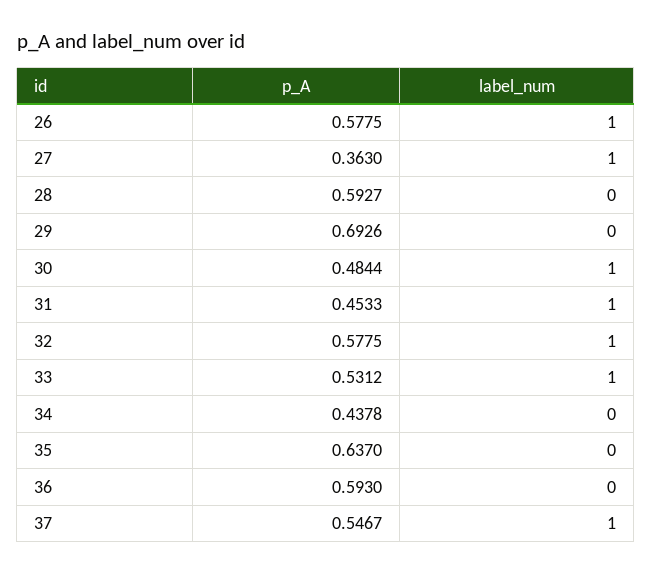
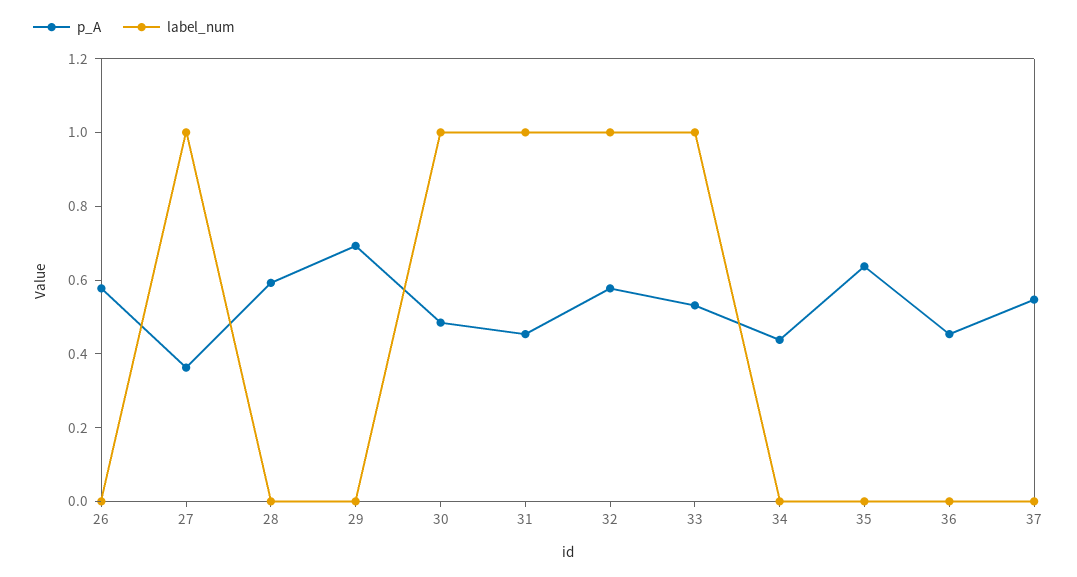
label_num, 26: 1 -> 0
p_A, 36: 0.593 -> 0.45
label_num, 37: 1 -> 0

